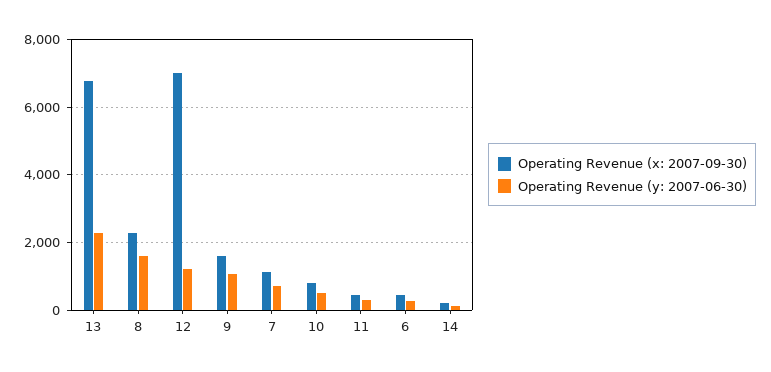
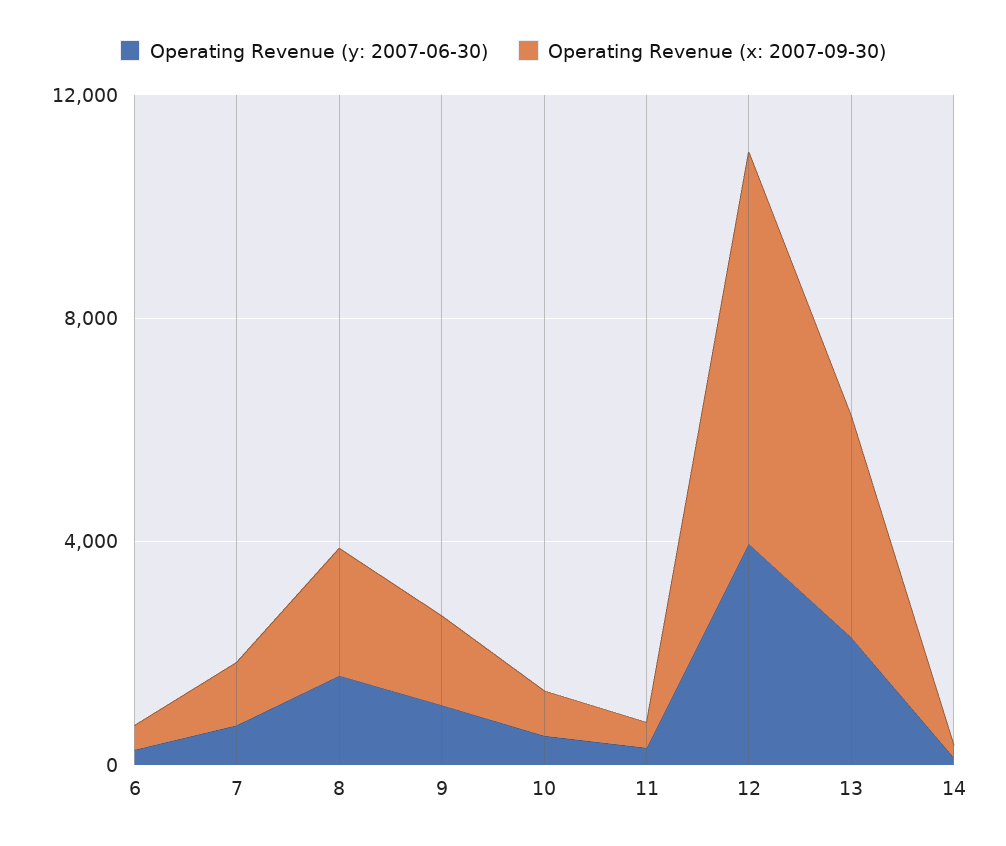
Operating Revenue (x: 2007-09-30), 13: 6800 -> 4000
Operating Revenue (y: 2007-06-30), 12: 1200 -> 4000

